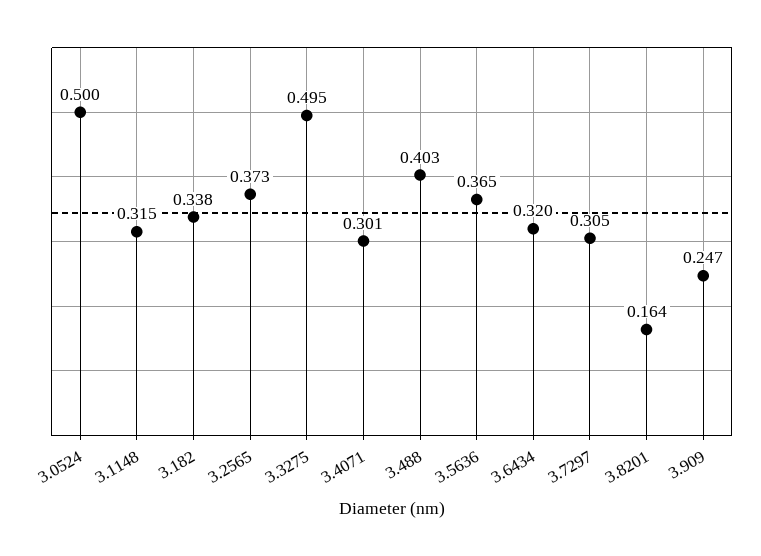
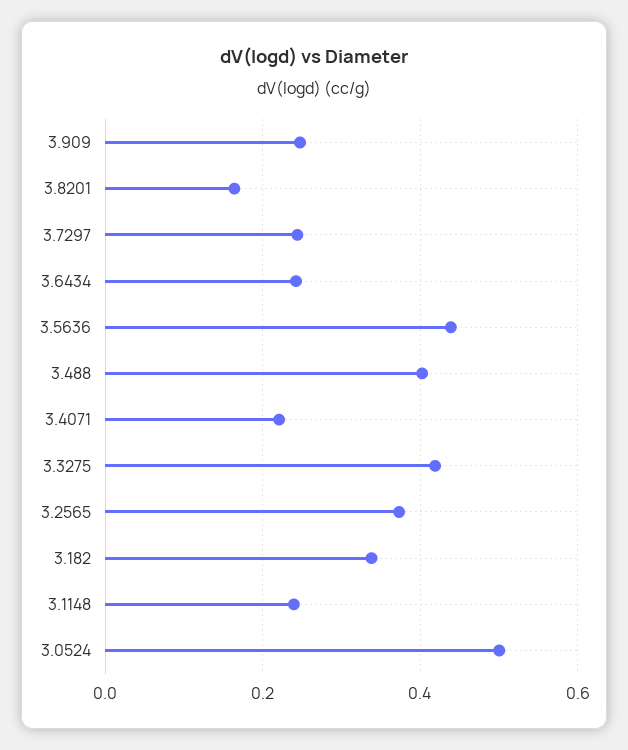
3.1148: 0.315 -> 0.24
3.3275: 0.495 -> 0.42
3.4071: 0.301 -> 0.22
3.5636: 0.365 -> 0.44
3.6434: 0.32 -> 0.24
3.7297: 0.305 -> 0.24

